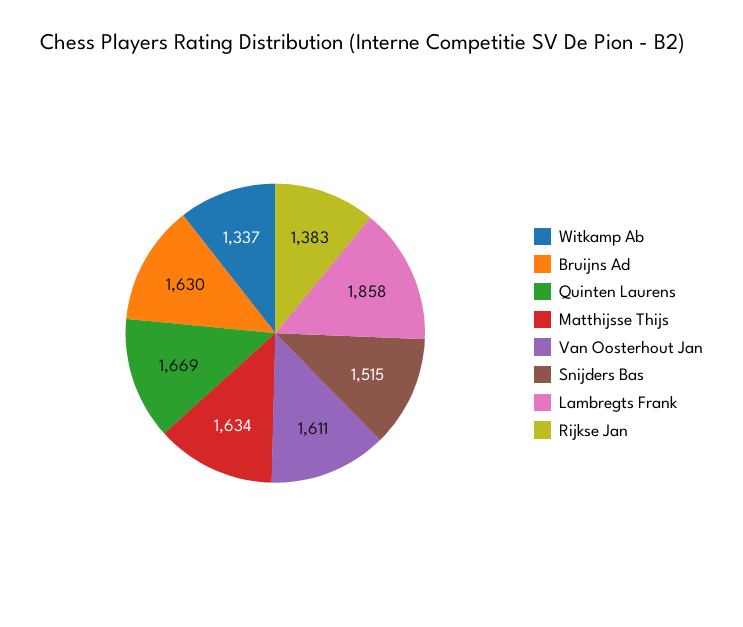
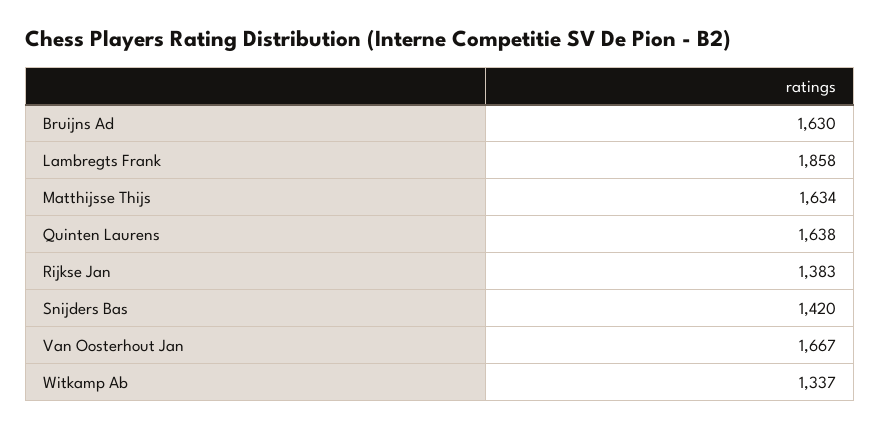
Quinten Laurens: 1669 -> 1638
Van Oosterhout Jan: 1611 -> 1667
Snijders Bas: 1515 -> 1420

